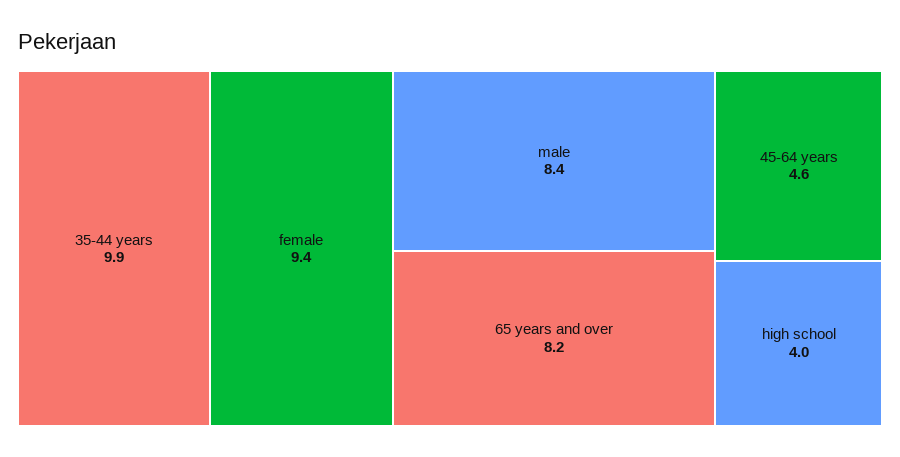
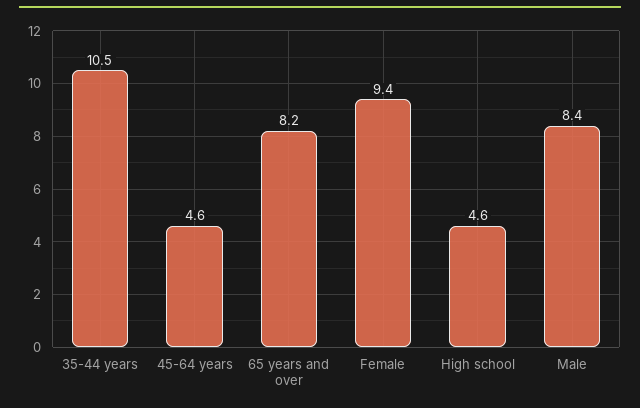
35-44 years: 9.9 -> 10.5
high school: 4 -> 4.6

